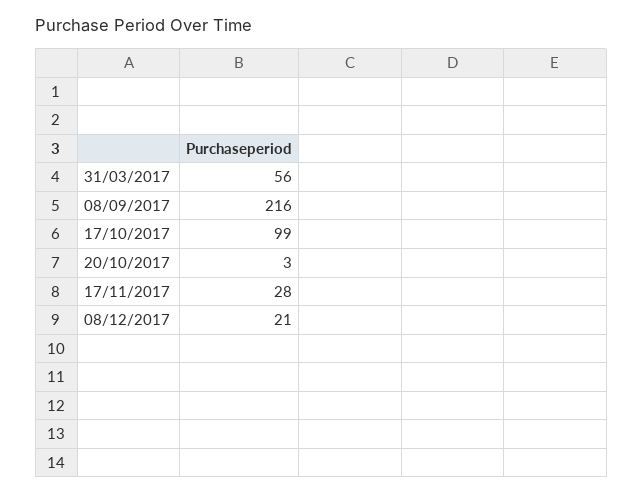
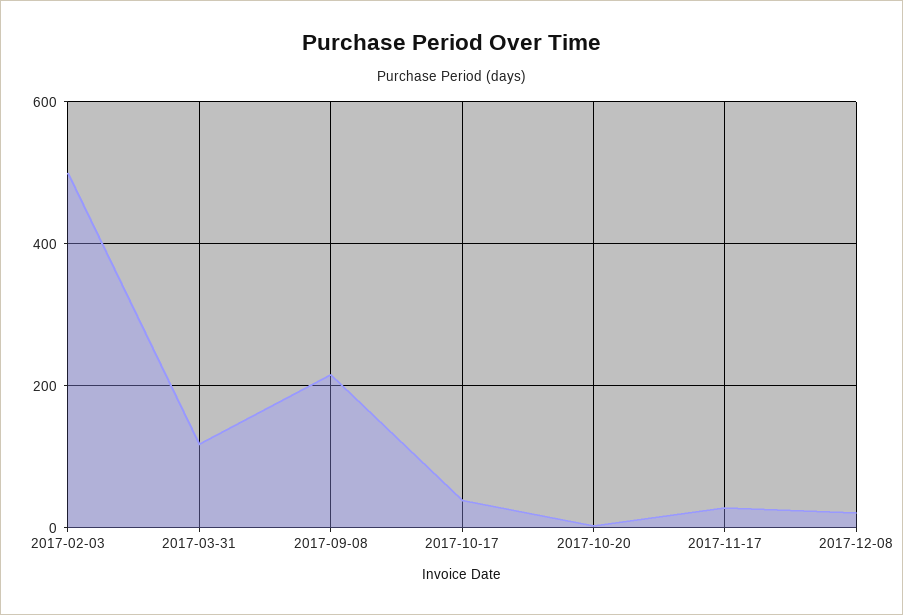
31/03/2017: 56 -> 120
17/10/2017: 99 -> 40
2017-02-03: none -> 500

